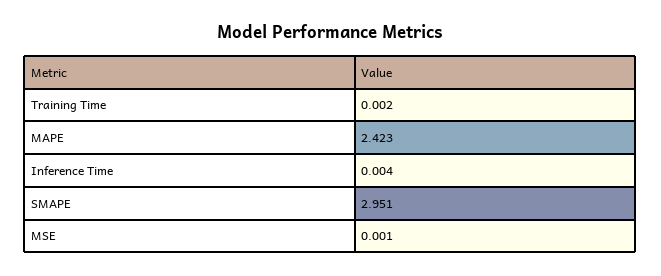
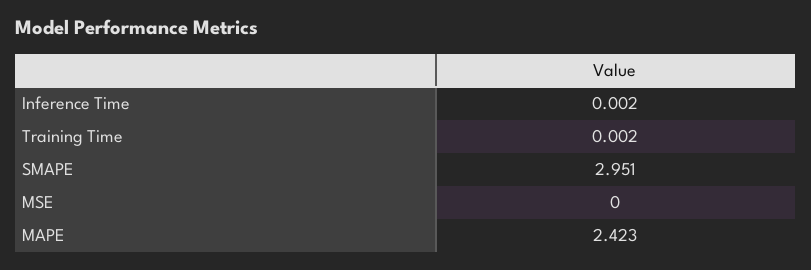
Inference Time: 0.004 -> 0.002
MSE: 0.001 -> 0

